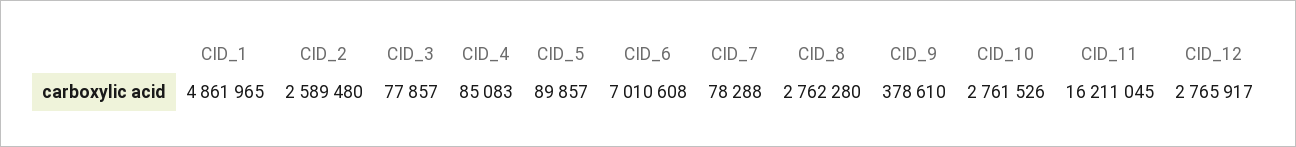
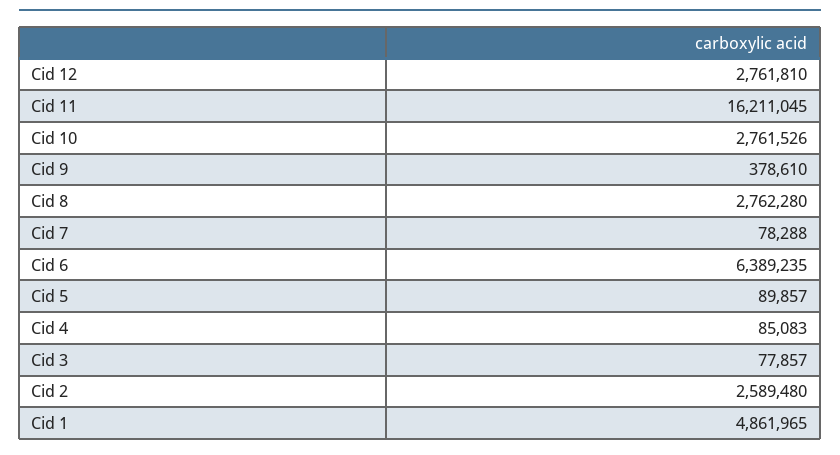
CID_6: 7010608 -> 6389235
CID_12: 2765917 -> 2761810

